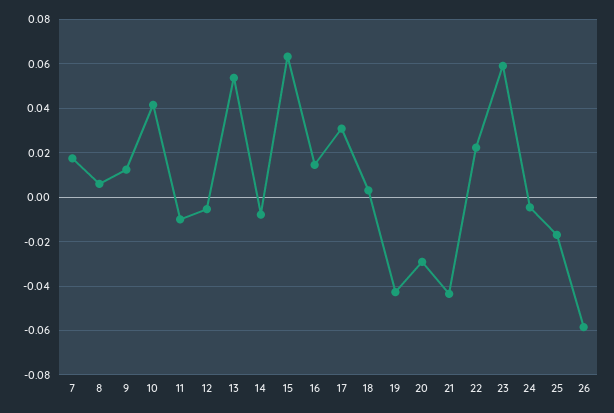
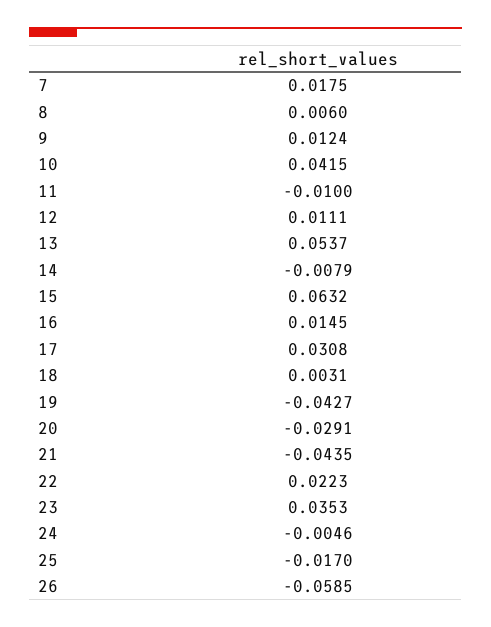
12: -0.005 -> 0.0111
23: 0.06 -> 0.0353

